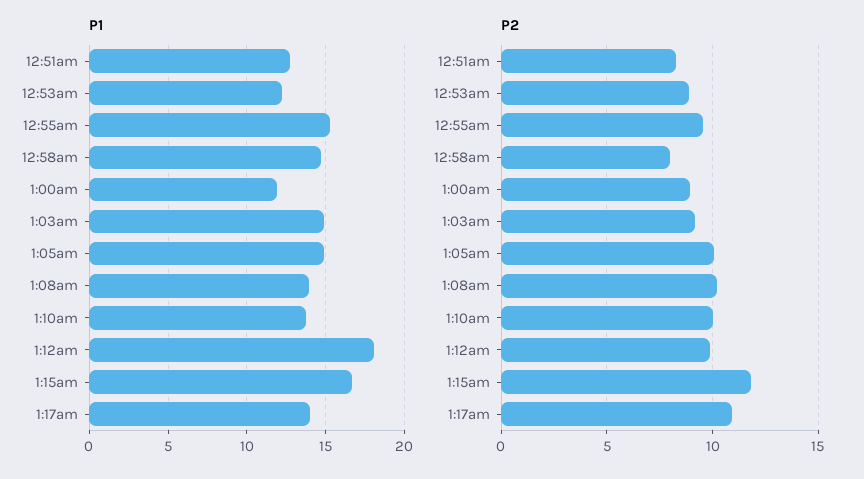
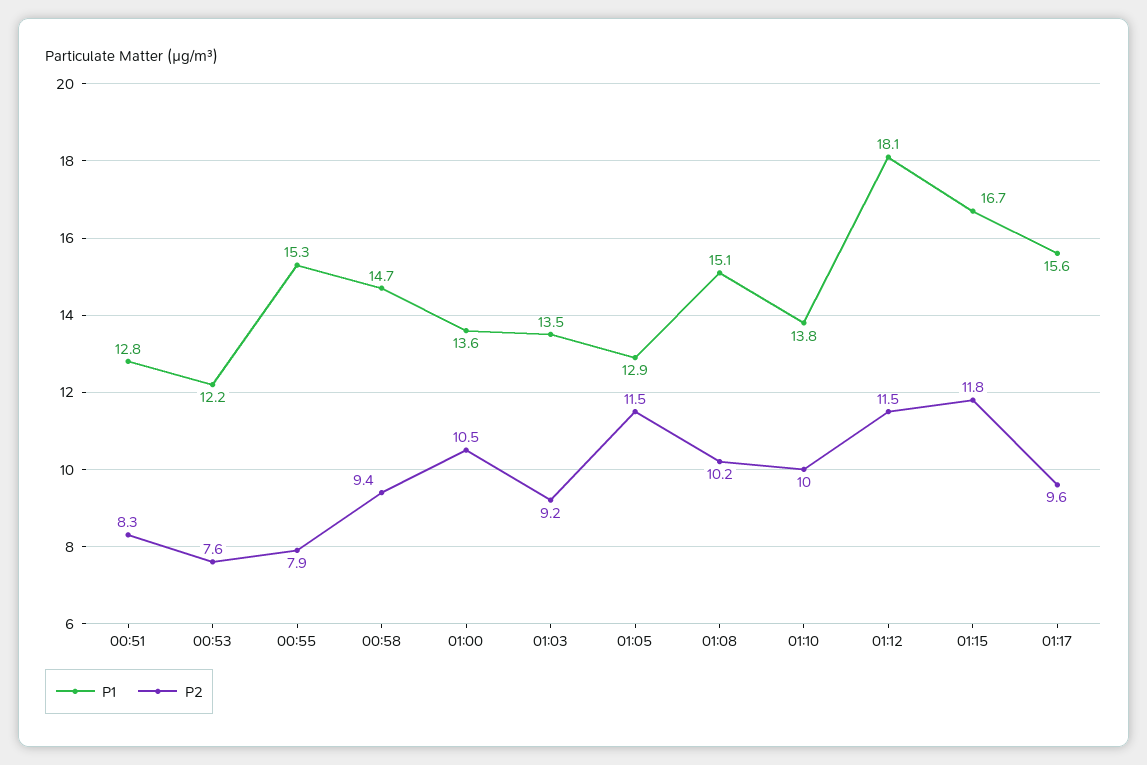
P1, 1:00am: 12 -> 13.6
P1, 1:03am: 15 -> 13.5
P1, 1:05am: 15 -> 12.9
P1, 1:08am: 14 -> 15.1
P1, 1:17am: 14 -> 15.6
P2, 12:53am: 9 -> 7.6
P2, 12:55am: 9.5 -> 7.9
P2, 12:58am: 8 -> 9.4
P2, 1:00am: 9 -> 10.5
P2, 1:05am: 10 -> 11.5
P2, 1:12am: 10 -> 11.5
P2, 1:17am: 11 -> 9.6

